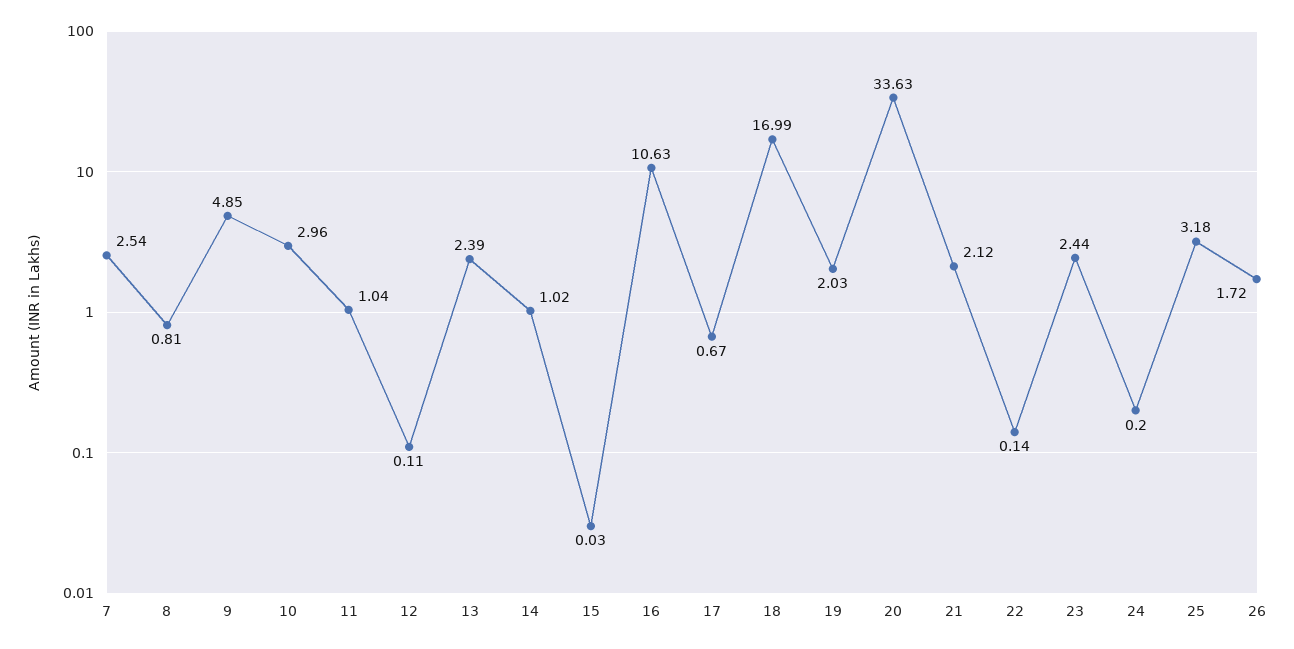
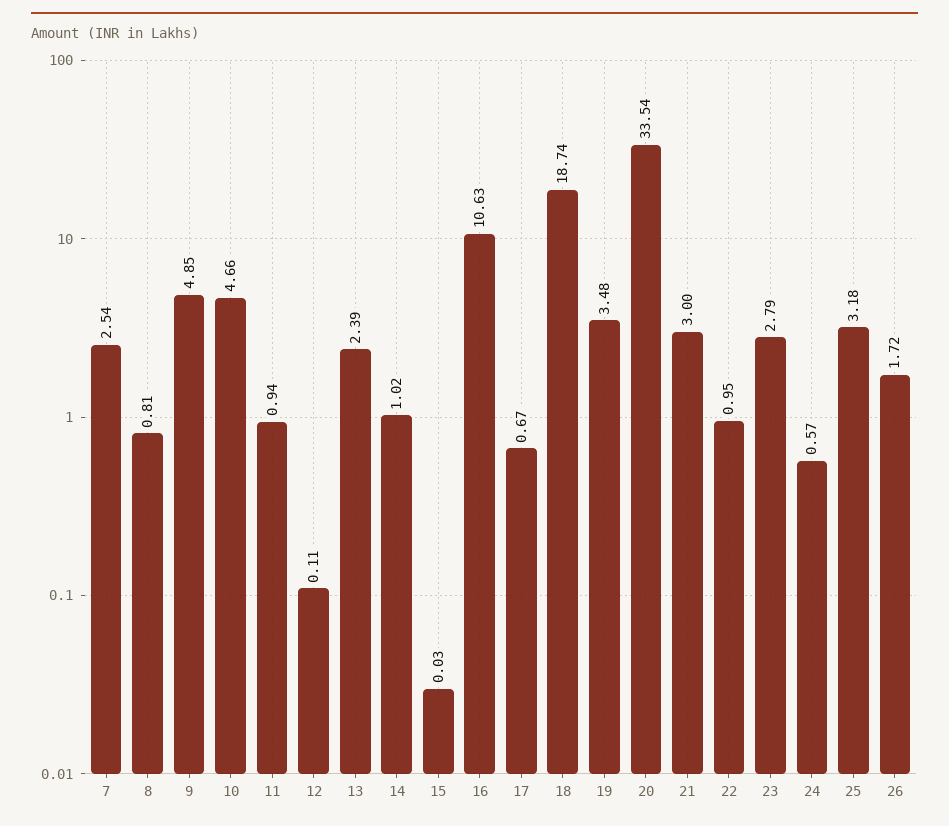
10: 2.96 -> 4.66
11: 1.04 -> 0.94
18: 16.99 -> 18.74
19: 2.03 -> 3.48
20: 33.63 -> 33.54
21: 2.12 -> 3
22: 0.14 -> 0.95
23: 2.44 -> 2.79
24: 0.2 -> 0.57

